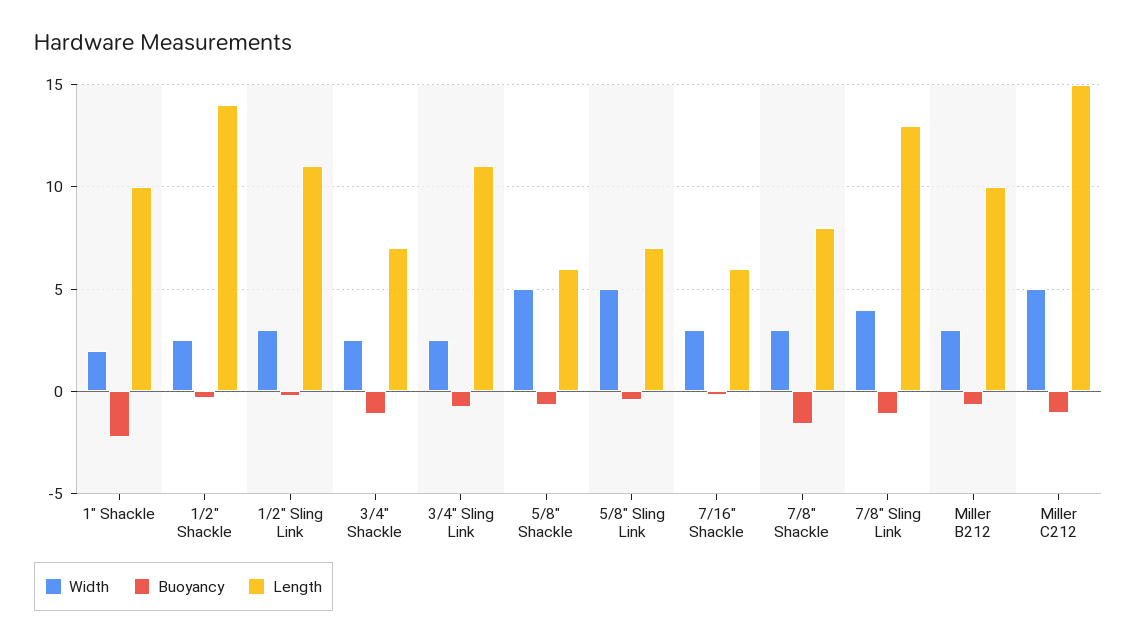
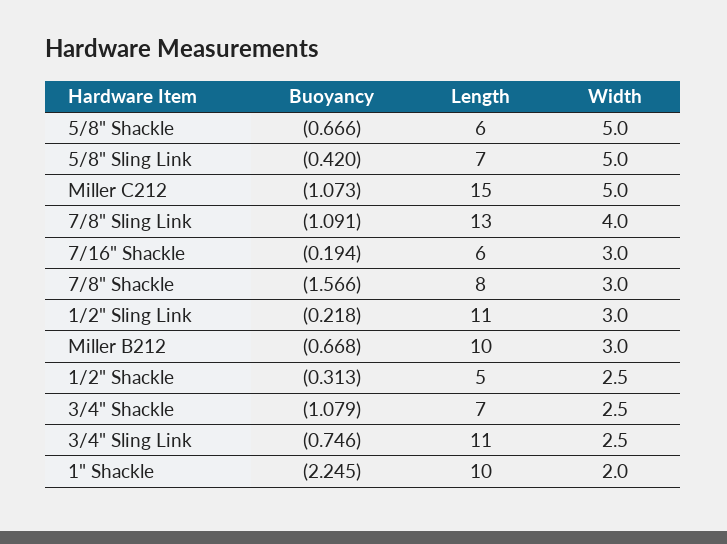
Length, 1/2" Shackle: 14 -> 5

